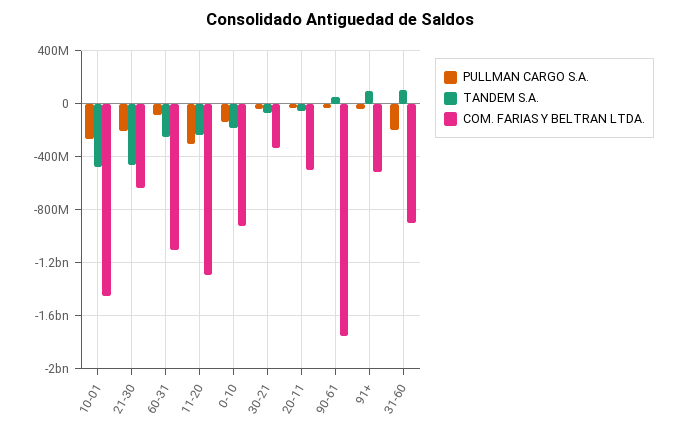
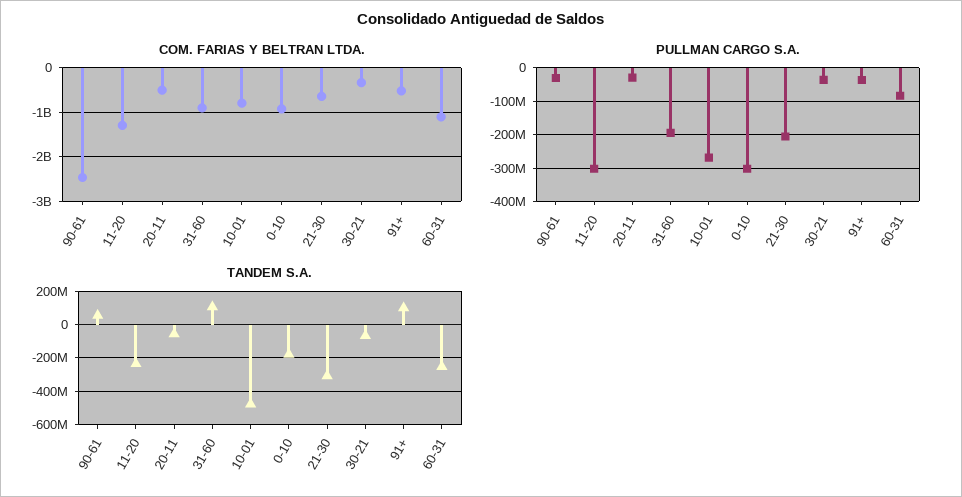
COM. FARIAS Y BELTRAN LTDA., 10-01: -1450000000 -> -800000000
TANDEM S.A., 21-30: -450000000 -> -300000000
PULLMAN CARGO S.A., 0-10: -150000000 -> -300000000
COM. FARIAS Y BELTRAN LTDA., 90-61: -1750000000 -> -2400000000

